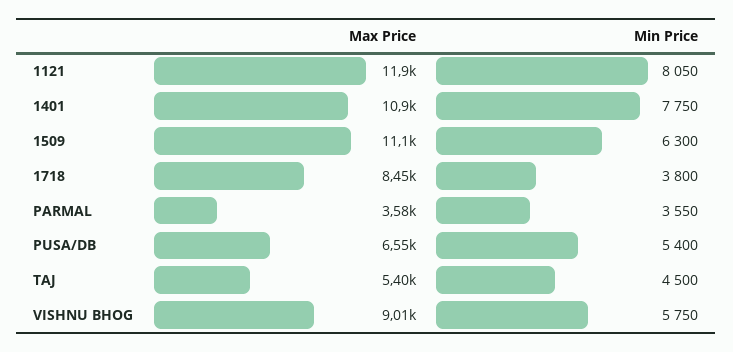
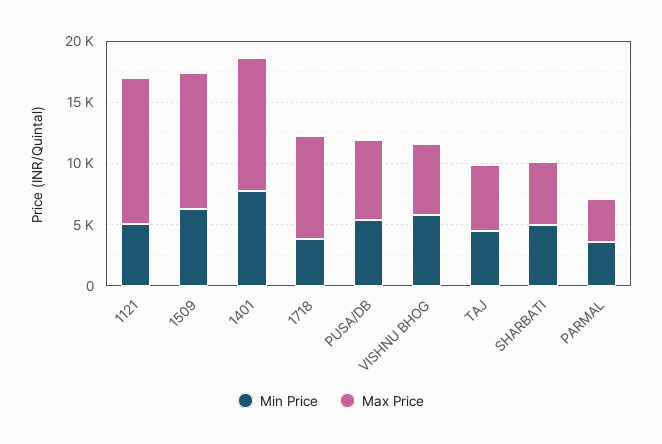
Min Price, 1121: 8050 -> 5000
Max Price, VISHNU BHOG: 9010 -> 6000
Min Price, SHARBATI: none -> 5000
Max Price, SHARBATI: none -> 5000

